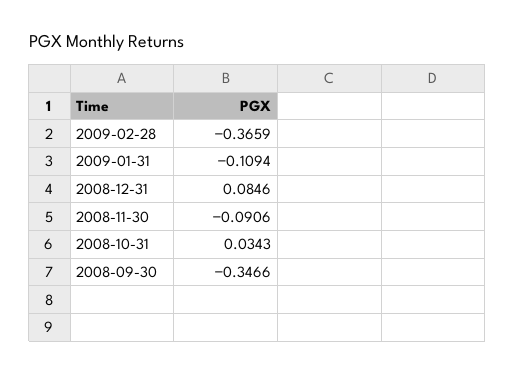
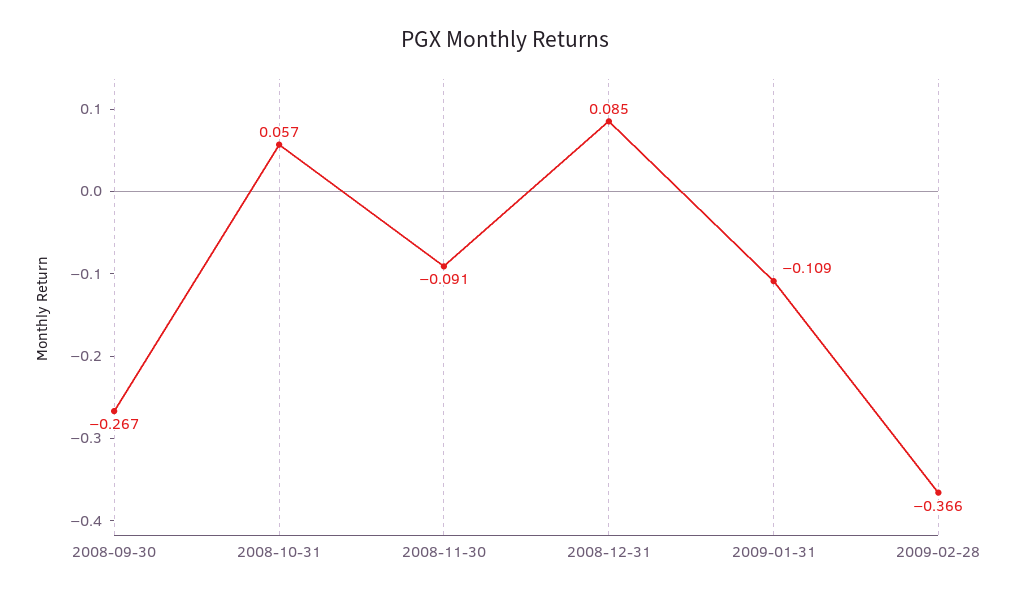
2008-10-31: 0.0343 -> 0.057
2008-09-30: -0.3466 -> -0.267

